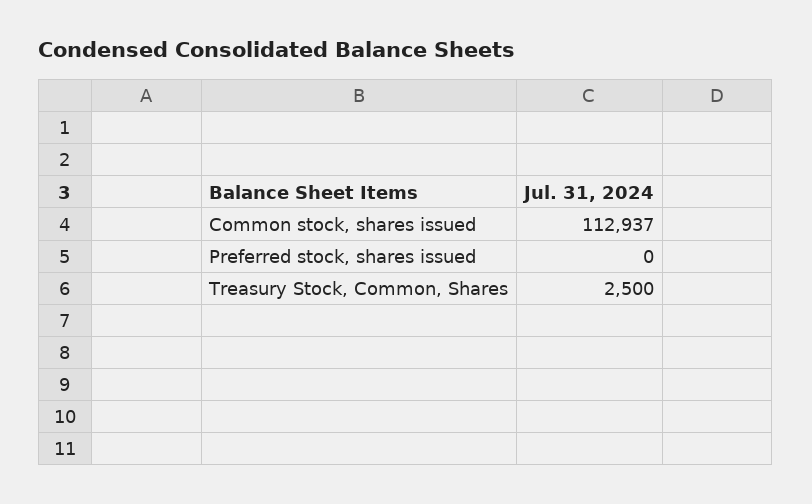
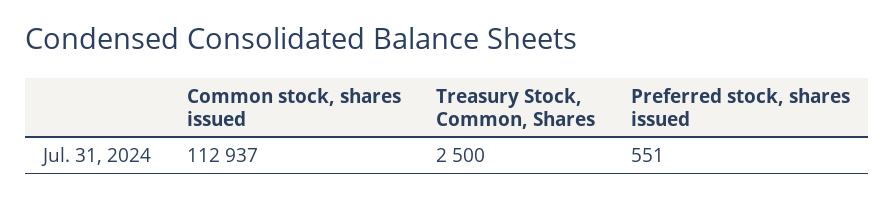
Preferred stock, shares issued: 0 -> 551

